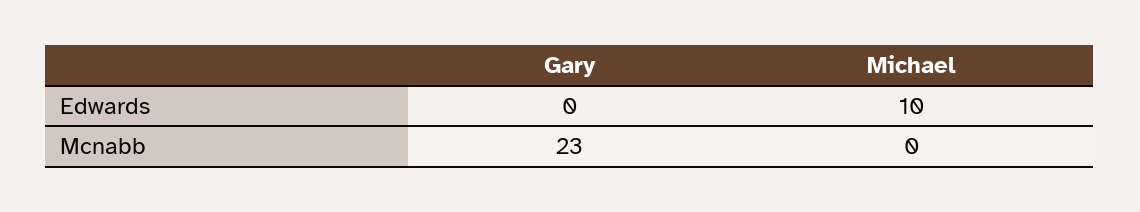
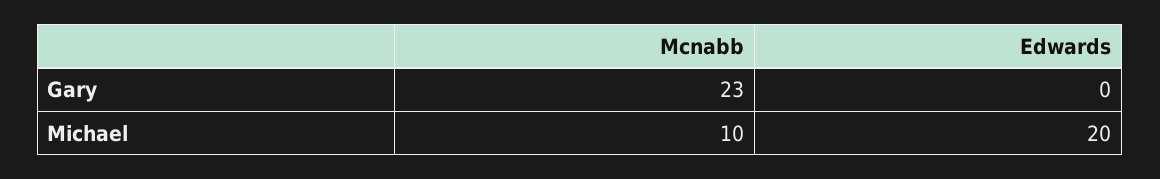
Michael, Edwards: 10 -> 20
Michael, Mcnabb: 0 -> 10

